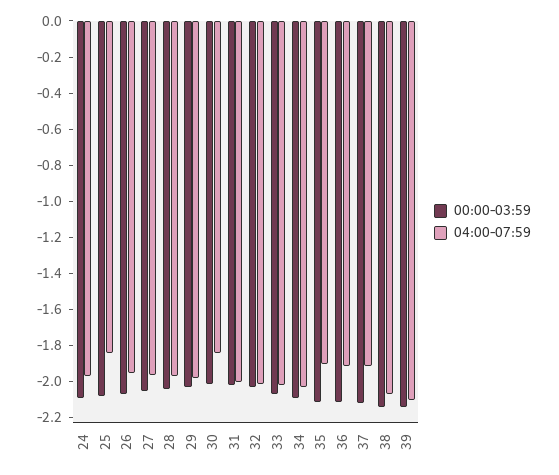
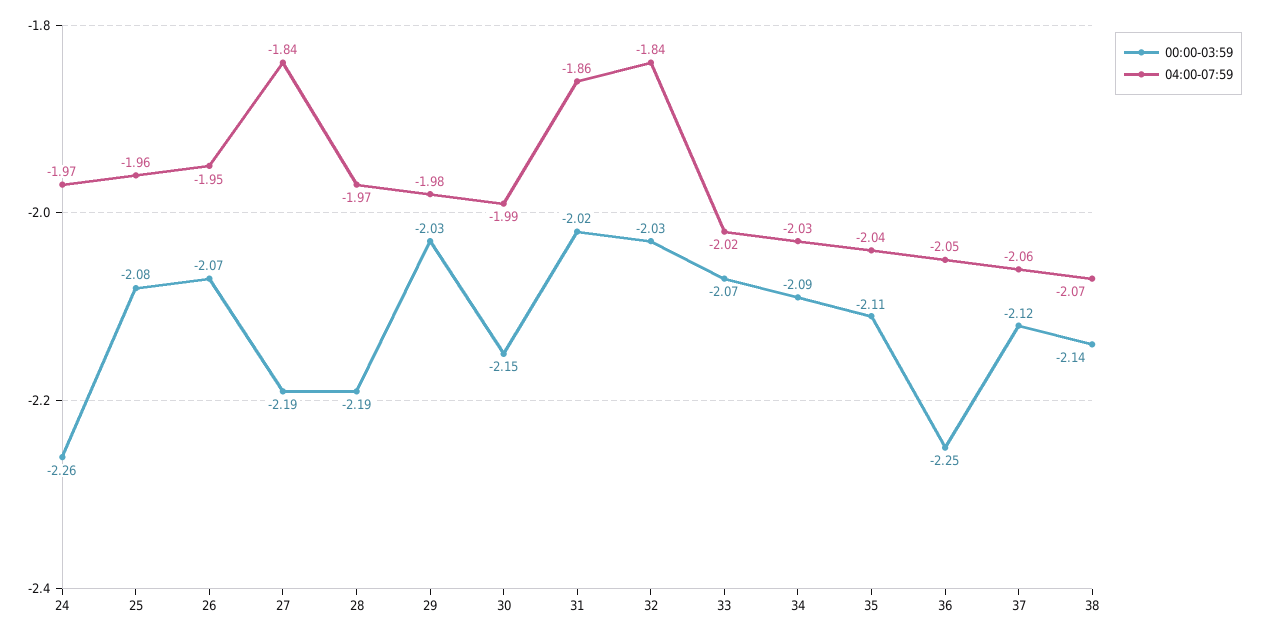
00:00-03:59, 24: -2.1 -> -2.26
04:00-07:59, 25: -1.85 -> -1.96
00:00-03:59, 27: -2.05 -> -2.19
04:00-07:59, 27: -1.95 -> -1.84
00:00-03:59, 28: -2.05 -> -2.19
00:00-03:59, 30: -2 -> -2.15
04:00-07:59, 30: -1.85 -> -1.99
04:00-07:59, 31: -2 -> -1.86
04:00-07:59, 32: -2 -> -1.84
04:00-07:59, 35: -1.9 -> -2.04
00:00-03:59, 36: -2.1 -> -2.25
04:00-07:59, 36: -1.9 -> -2.05
04:00-07:59, 37: -1.9 -> -2.06
00:00-03:59, 39: -2.15 -> none
04:00-07:59, 39: -2.1 -> none

